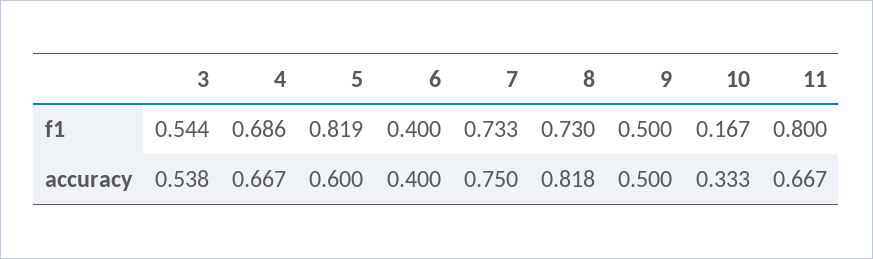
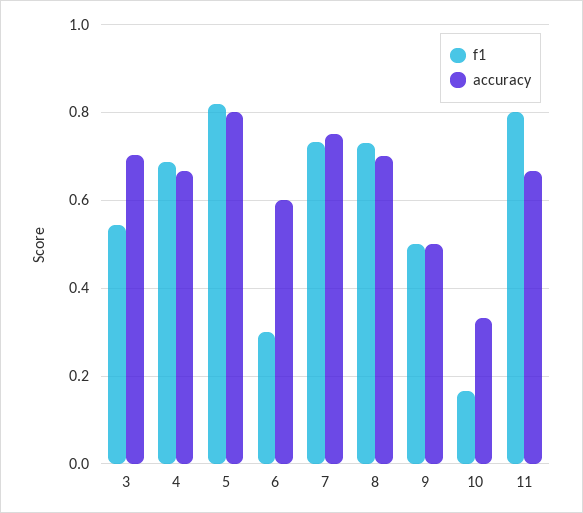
f1, 6: 0.4 -> 0.3
accuracy, 3: 0.538 -> 0.7
accuracy, 5: 0.6 -> 0.8
accuracy, 6: 0.4 -> 0.6
accuracy, 8: 0.818 -> 0.7

